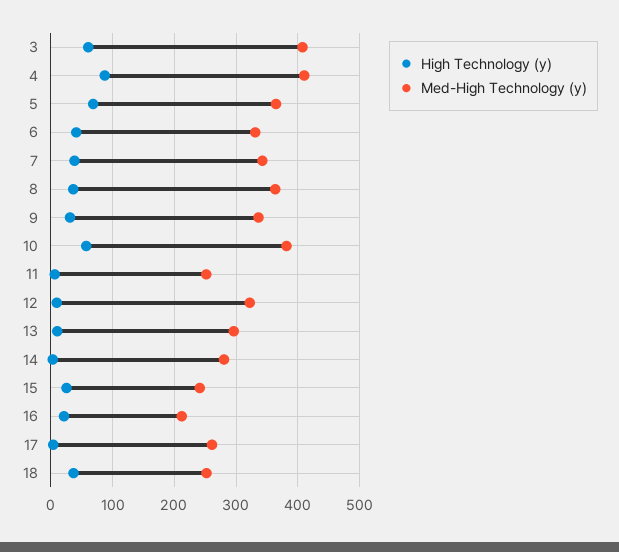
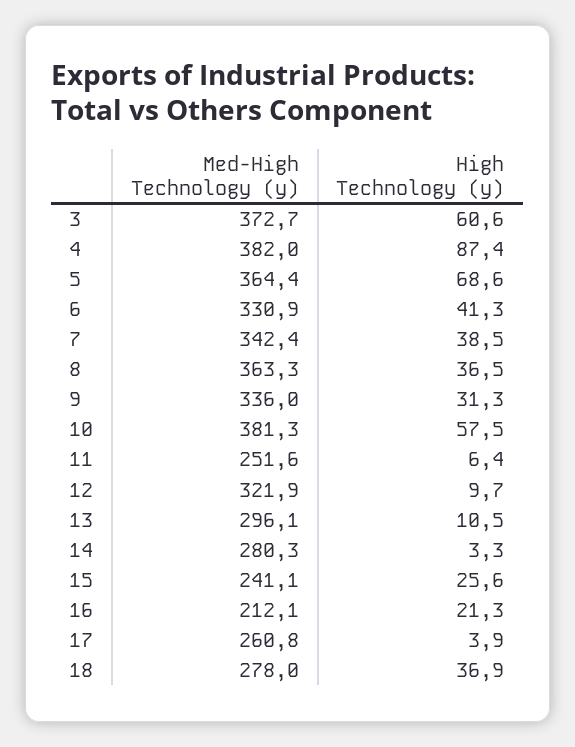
Med-High Technology (y), 3: 410 -> 372.7
Med-High Technology (y), 4: 410 -> 382
Med-High Technology (y), 18: 250 -> 278

